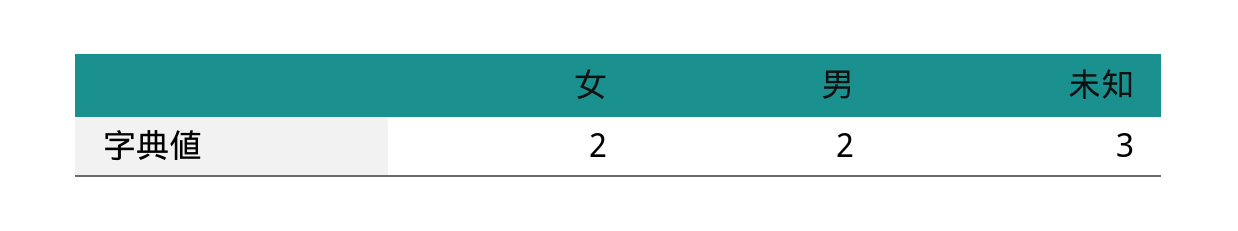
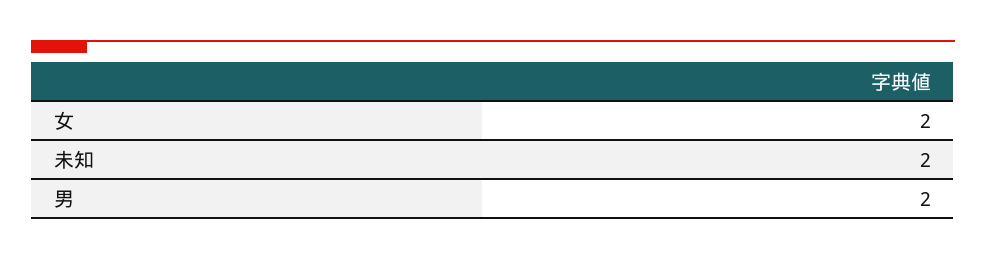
未知: 3 -> 2

